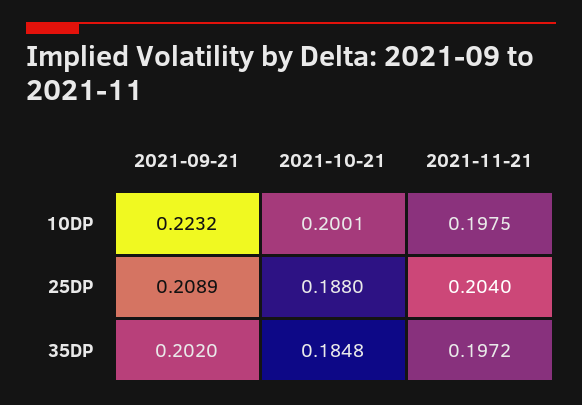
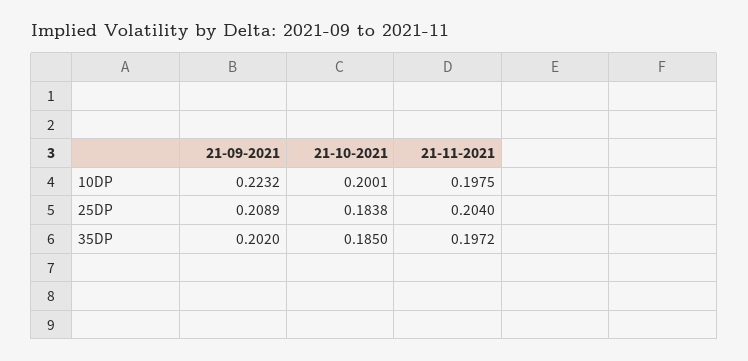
2021-10-21, 25DP: 0.188 -> 0.1838
2021-10-21, 35DP: 0.1848 -> 0.185

